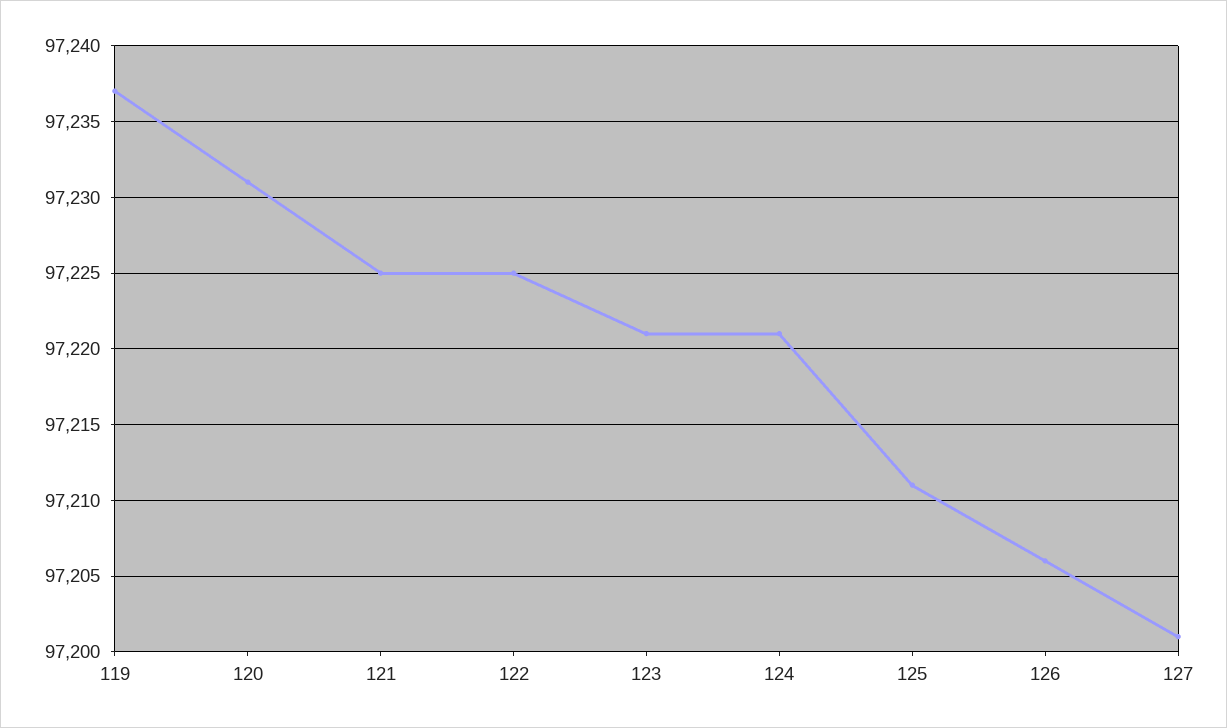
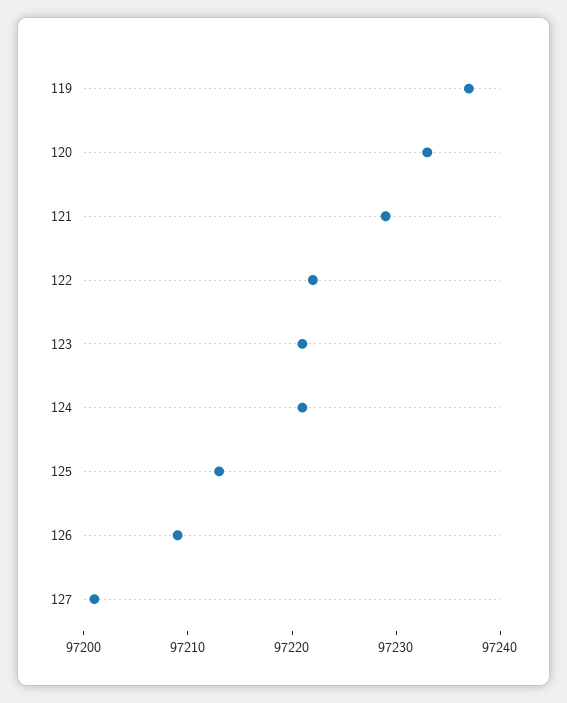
120: 97231 -> 97233
121: 97225 -> 97229
122: 97225 -> 97222
125: 97211 -> 97213
126: 97206 -> 97209

